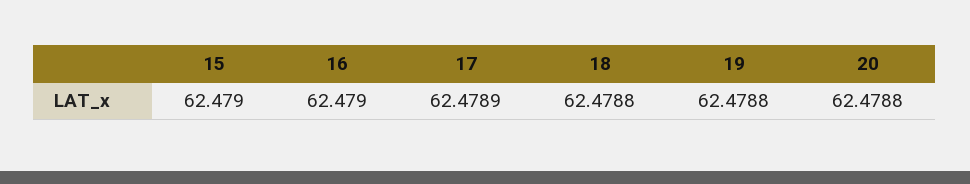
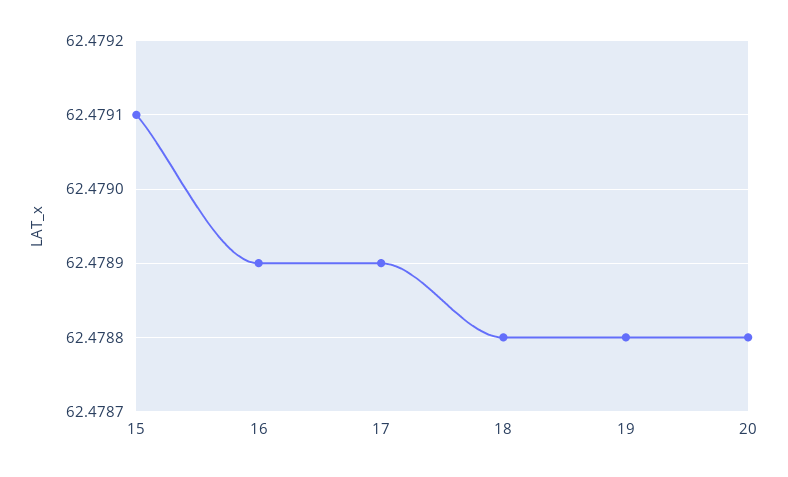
15: 62.479 -> 62.4791
16: 62.479 -> 62.4789

